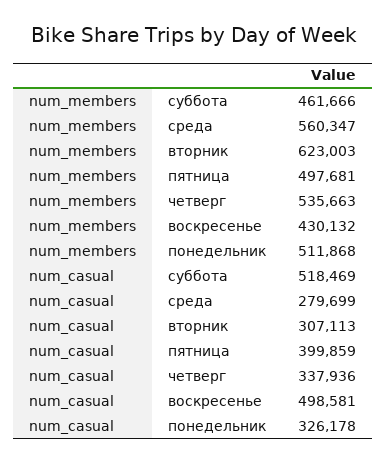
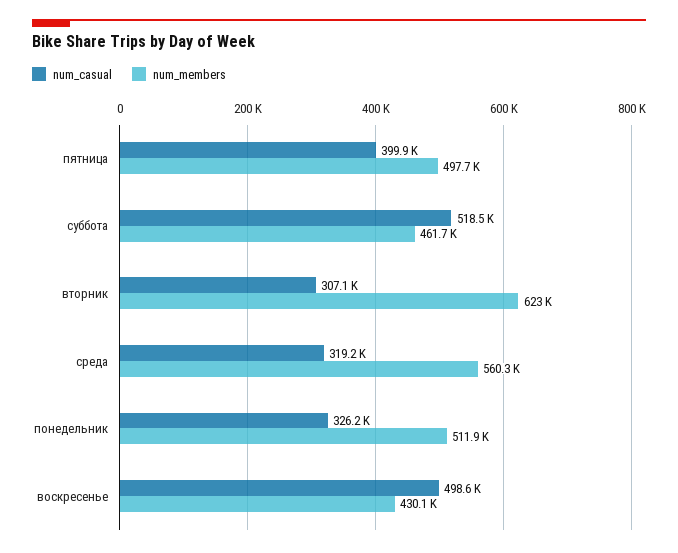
num_members, четверг: 535663 -> none
num_casual, среда: 279699 -> 319200
num_casual, четверг: 337936 -> none

